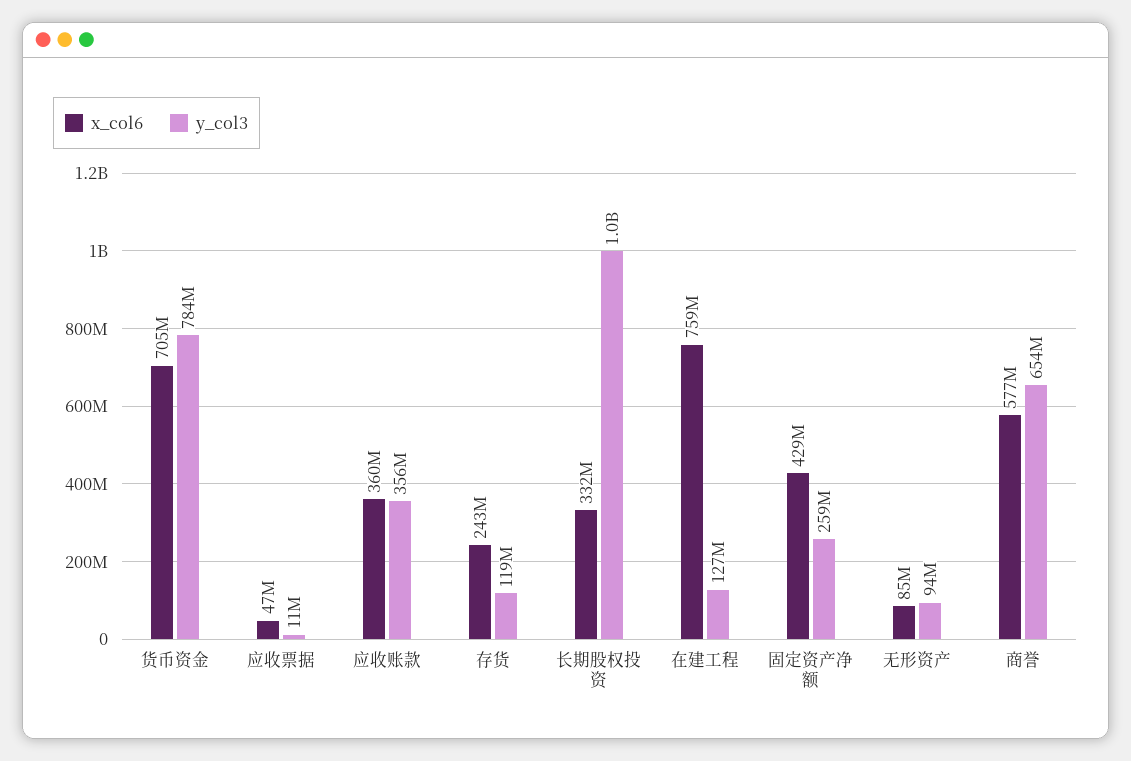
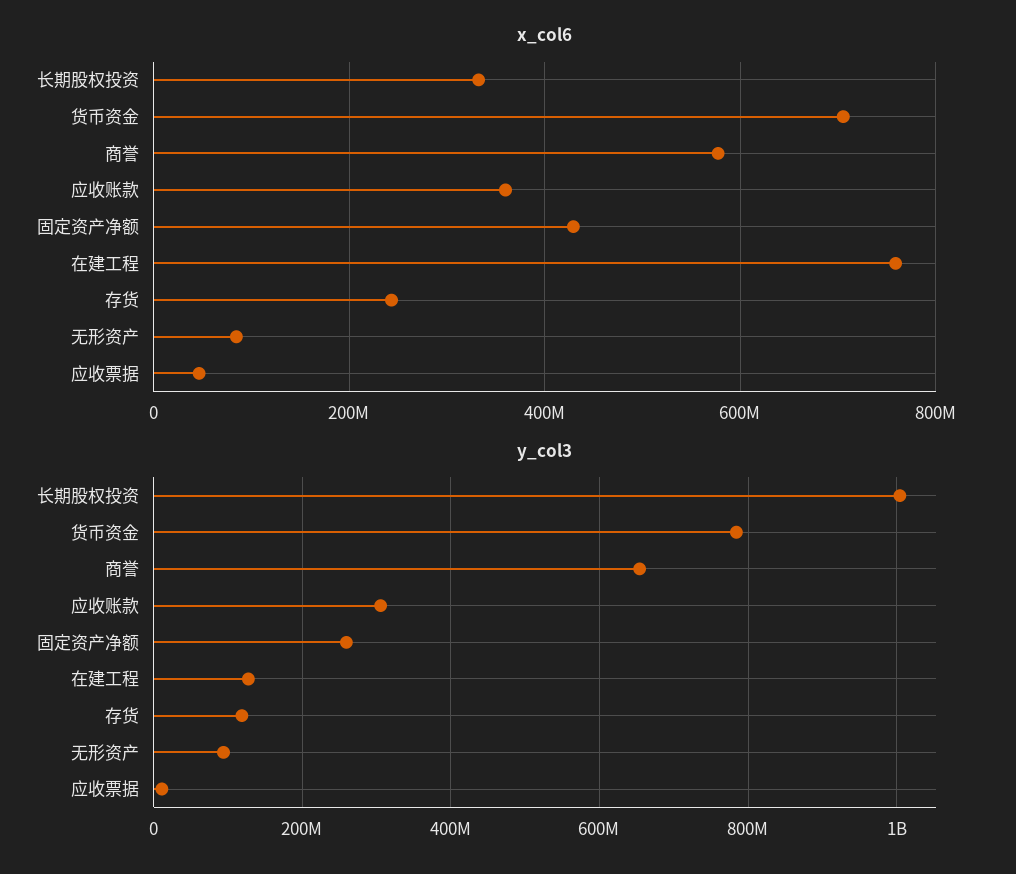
y_col3, 应收账款: 356000000 -> 300000000

